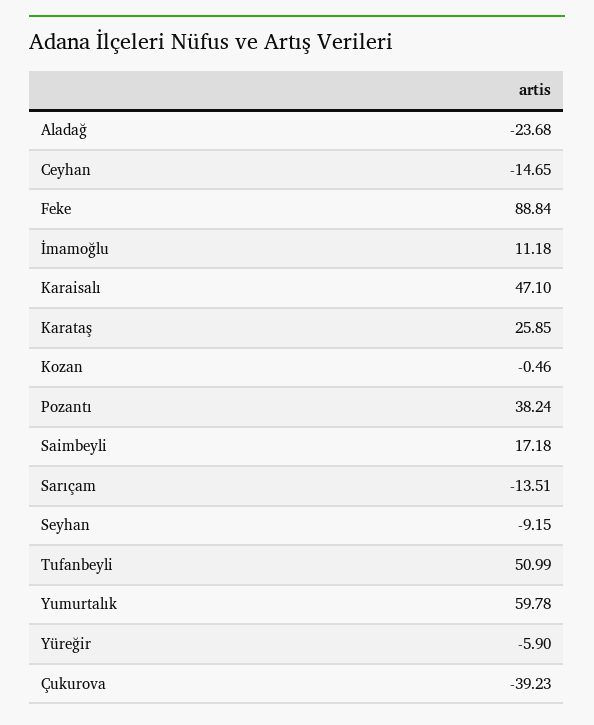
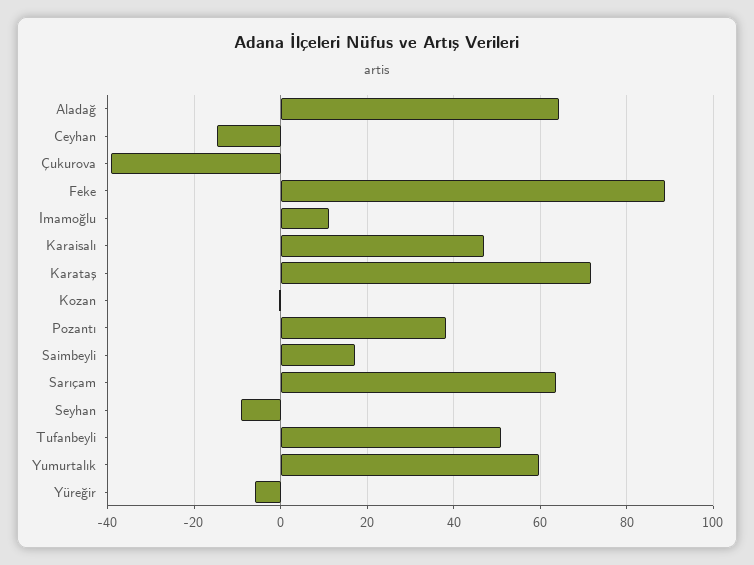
Aladağ: -23.68 -> 64
Karataş: 25.85 -> 72
Sarıçam: -13.51 -> 64

